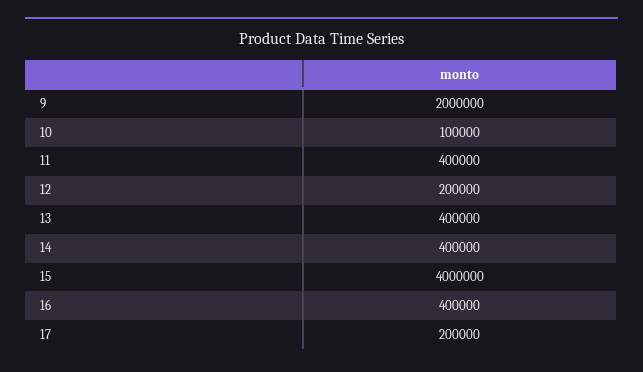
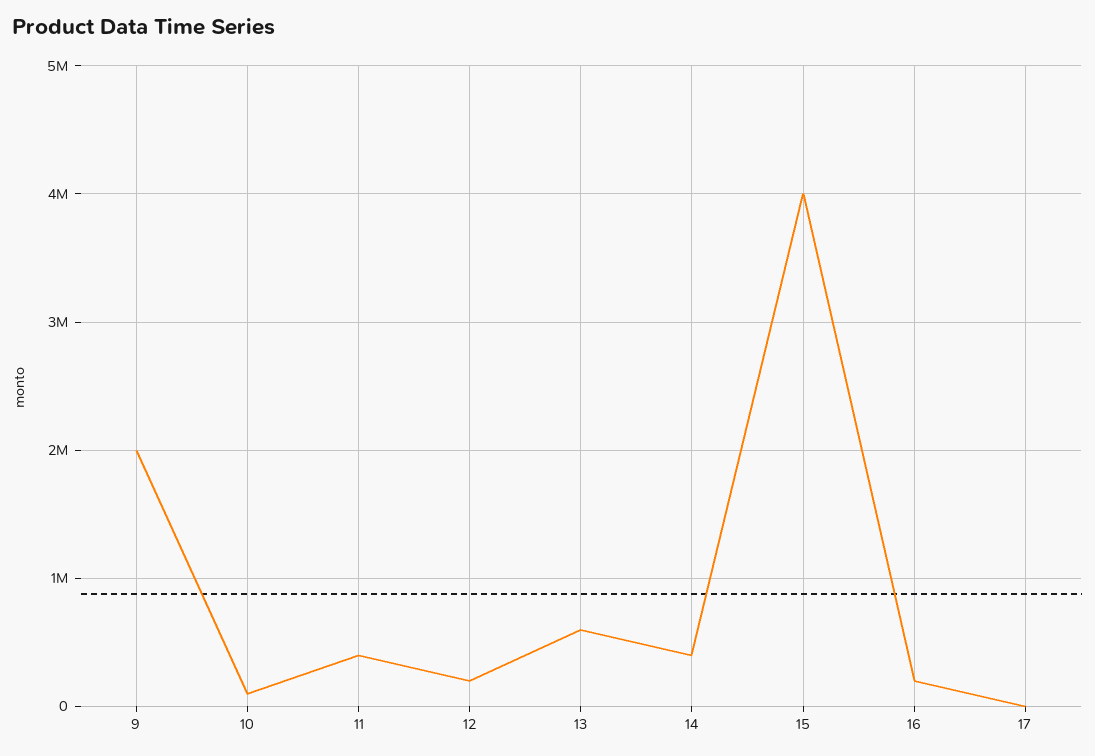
13: 400000 -> 600000
16: 400000 -> 200000
17: 200000 -> 0

